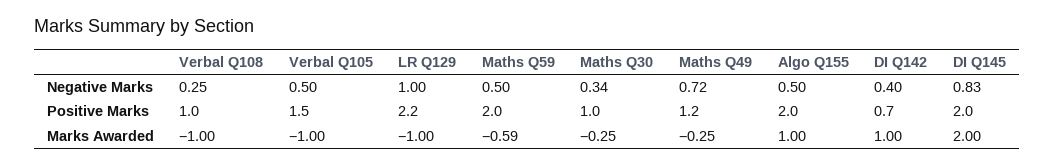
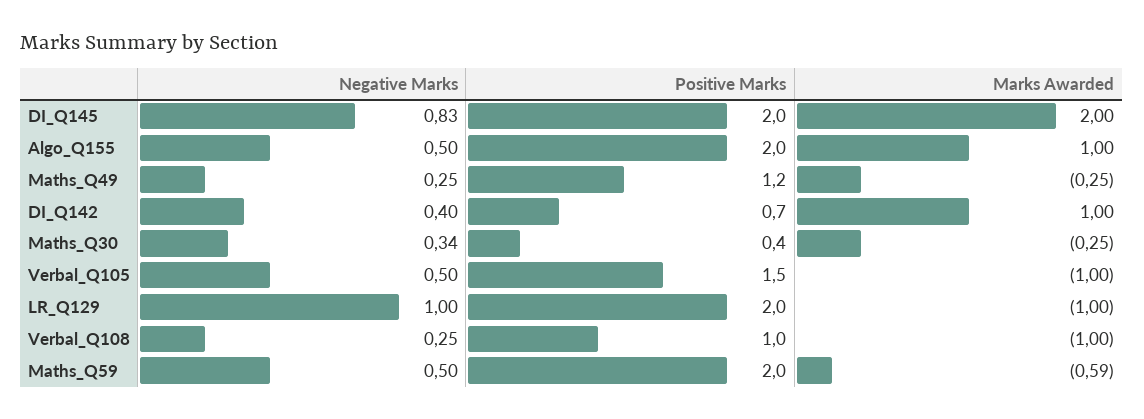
Maths Q49, Negative Marks: 0.72 -> 0.25
LR Q129, Positive Marks: 2.2 -> 2
Maths Q30, Positive Marks: 1 -> 0.4

